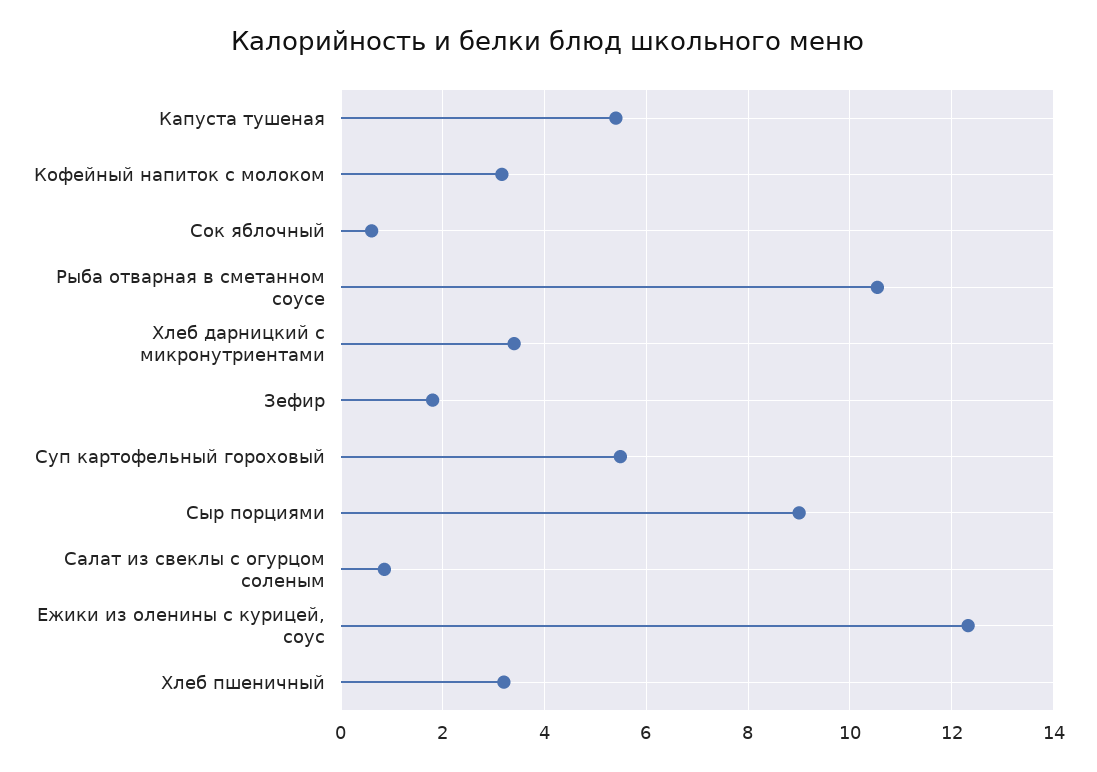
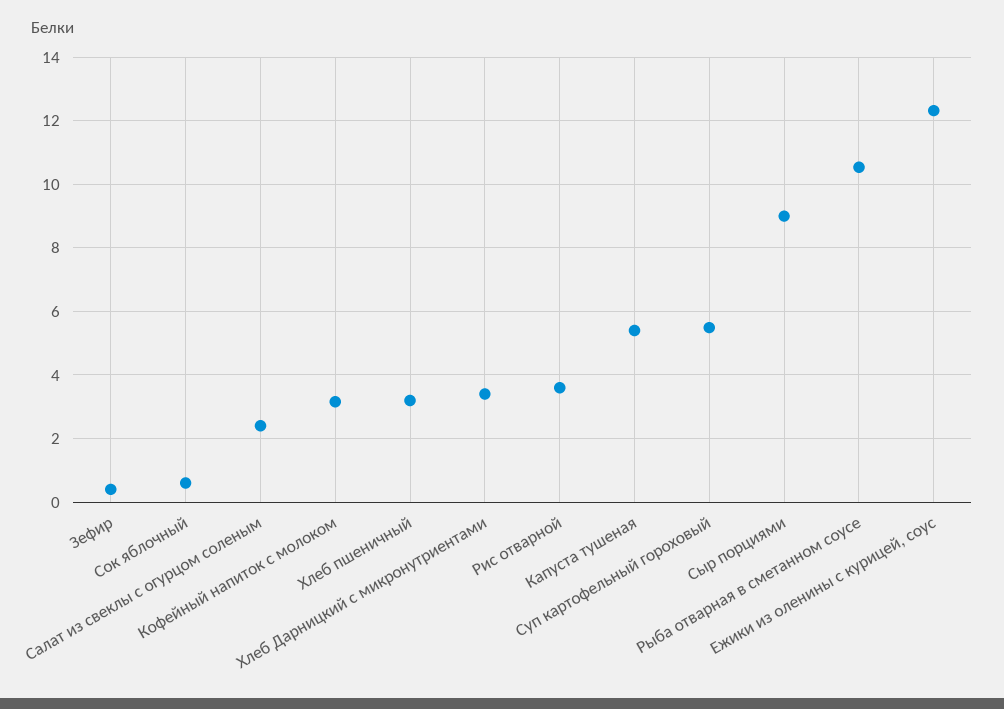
Зефир: 1.8 -> 0.4
Салат из свеклы с огурцом соленым: 0.8 -> 2.4
Рис отварной: none -> 3.6

